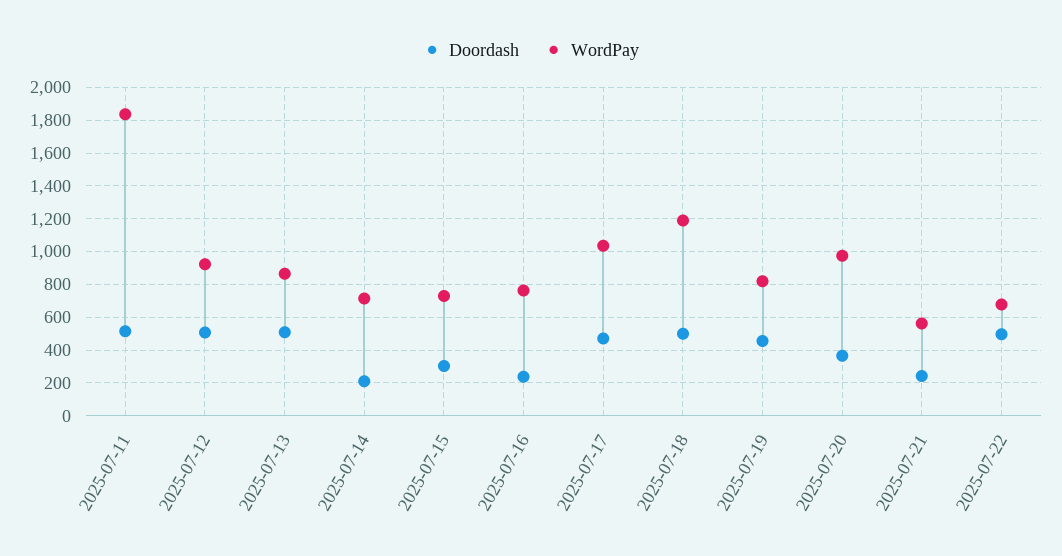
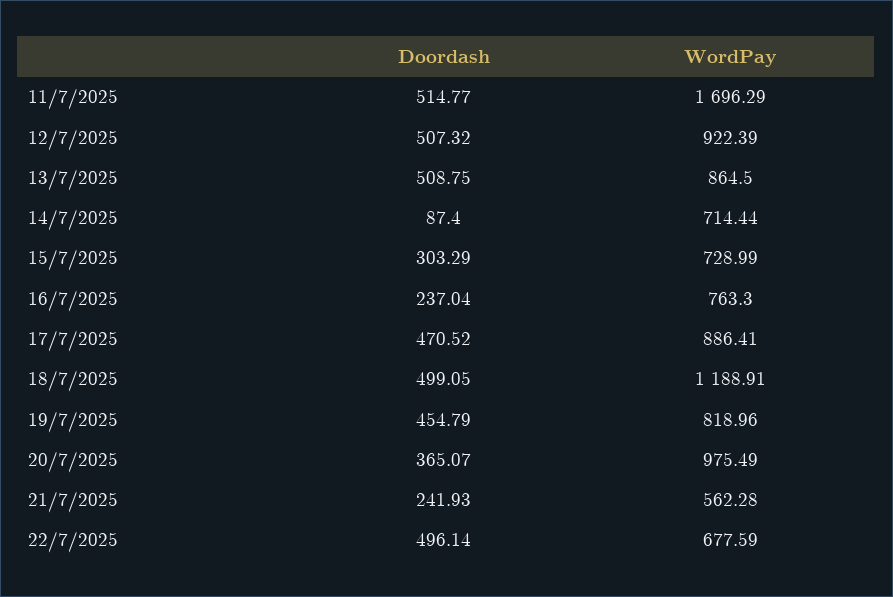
WordPay, 2025-07-11: 1850 -> 1696.29
Doordash, 2025-07-14: 200 -> 87.4
WordPay, 2025-07-17: 1050 -> 886.41

